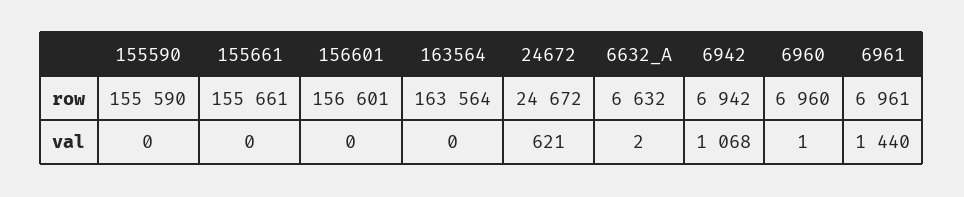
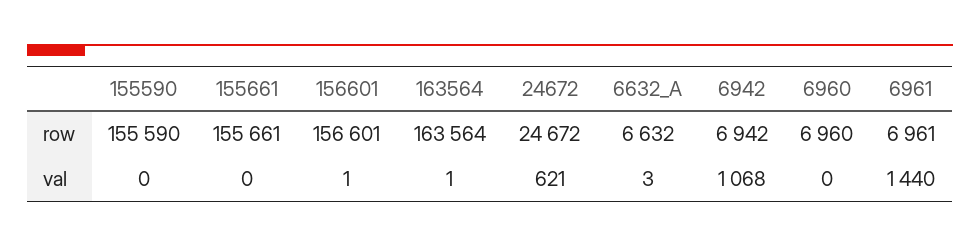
156601, val: 0 -> 1
163564, val: 0 -> 1
6632_A, val: 2 -> 3
6960, val: 1 -> 0

